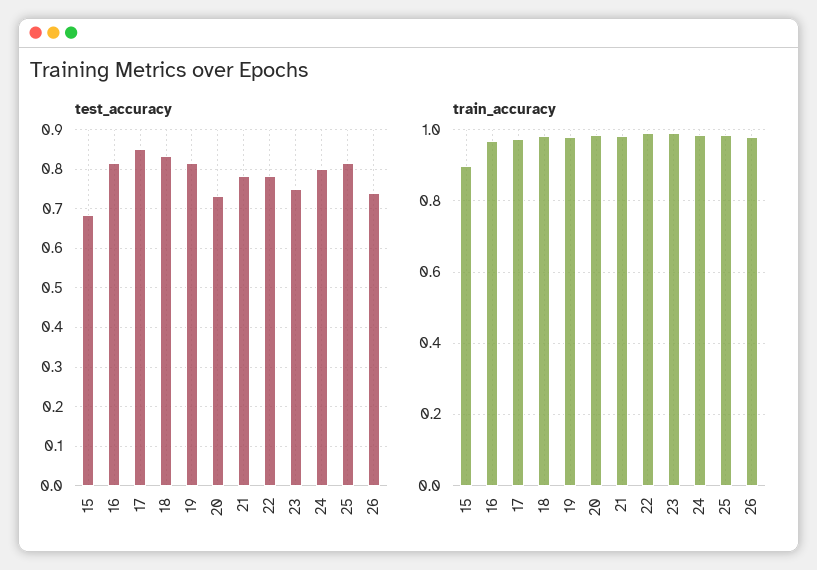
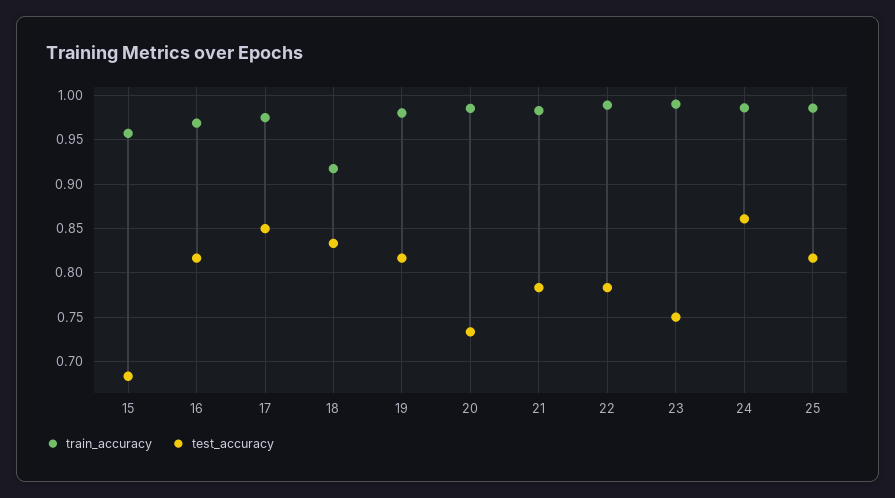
test_accuracy, 24: 0.8 -> 0.86
test_accuracy, 26: 0.74 -> none
train_accuracy, 15: 0.9 -> 0.96
train_accuracy, 18: 0.98 -> 0.92
train_accuracy, 26: 0.98 -> none

